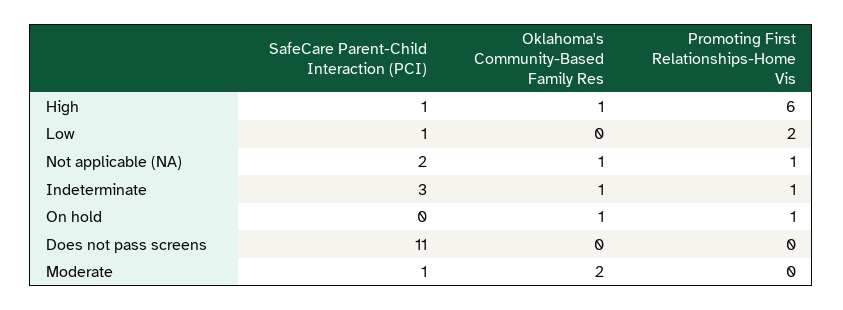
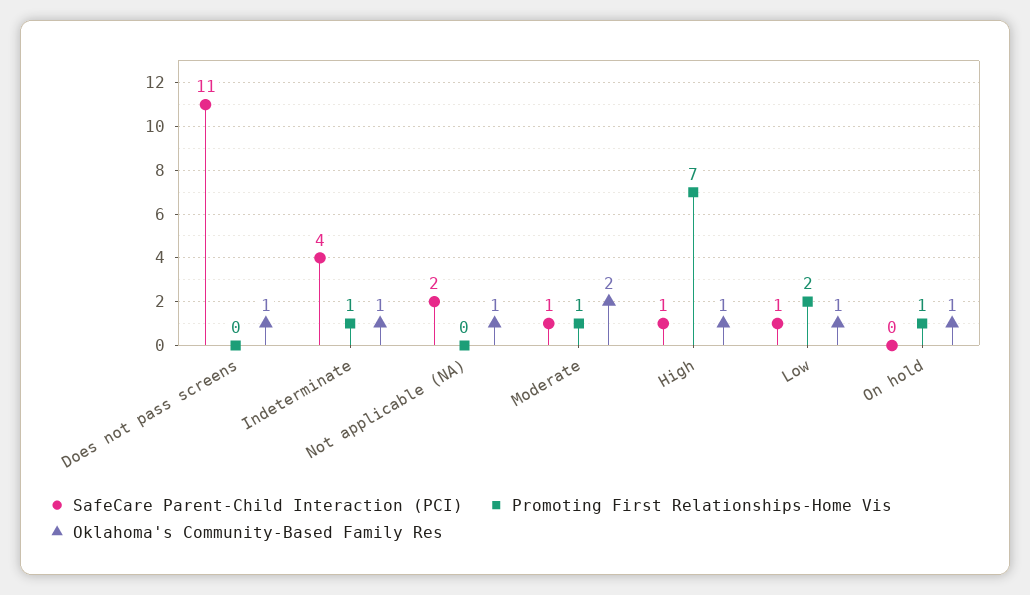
Promoting First Relationships-Home Vis, High: 6 -> 7
Oklahoma's Community-Based Family Res, Low: 0 -> 1
Promoting First Relationships-Home Vis, Not applicable (NA): 1 -> 0
SafeCare Parent-Child Interaction (PCI), Indeterminate: 3 -> 4
Oklahoma's Community-Based Family Res, Does not pass screens: 0 -> 1
Promoting First Relationships-Home Vis, Moderate: 0 -> 1

